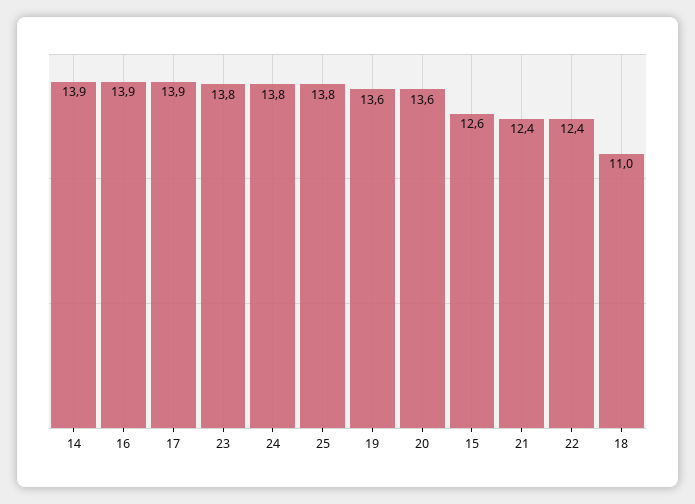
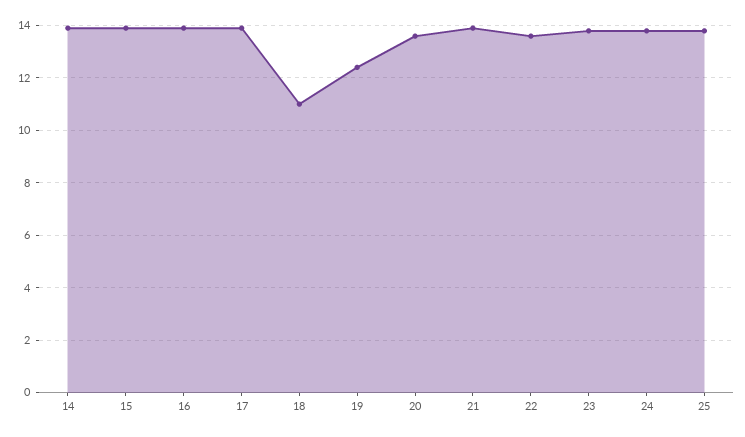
19: 13.6 -> 12.5
15: 12.6 -> 14
21: 12.4 -> 14
22: 12.4 -> 13.5

